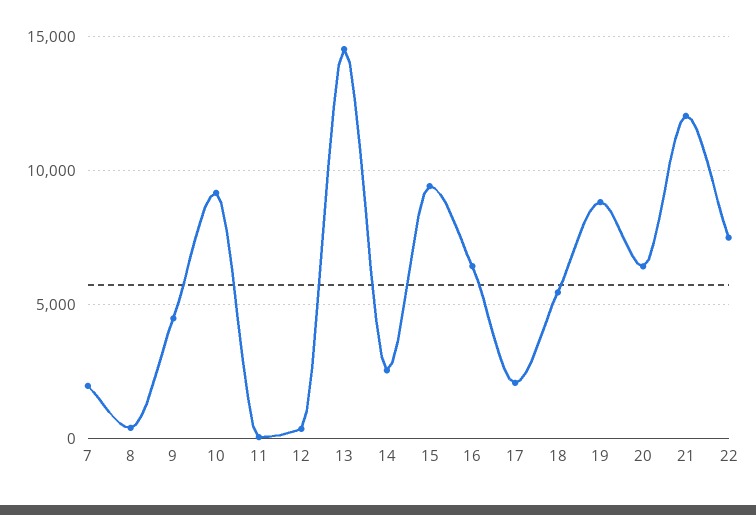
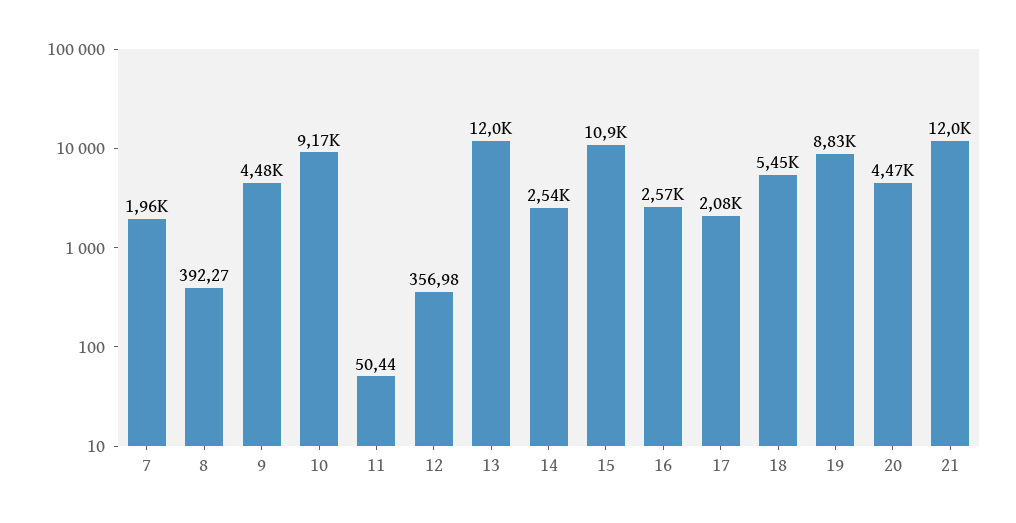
13: 14500 -> 12000
15: 9500 -> 10900
16: 6500 -> 2570
20: 6500 -> 4470
22: 7500 -> none

